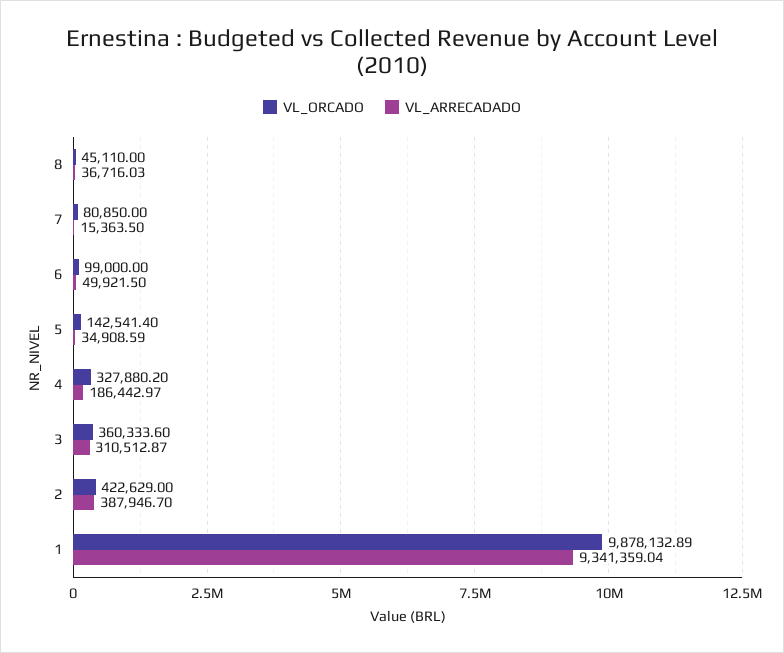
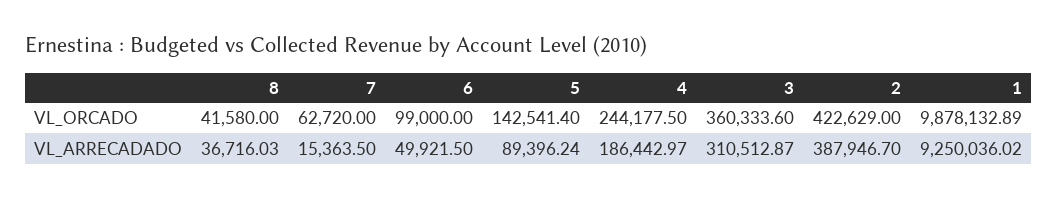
VL_ORCADO, 8: 45110 -> 41580
VL_ORCADO, 7: 80850 -> 62720
VL_ARRECADADO, 5: 34908.59 -> 89396.24
VL_ORCADO, 4: 327880.2 -> 244177.5
VL_ARRECADADO, 1: 9341359.04 -> 9250036.02

